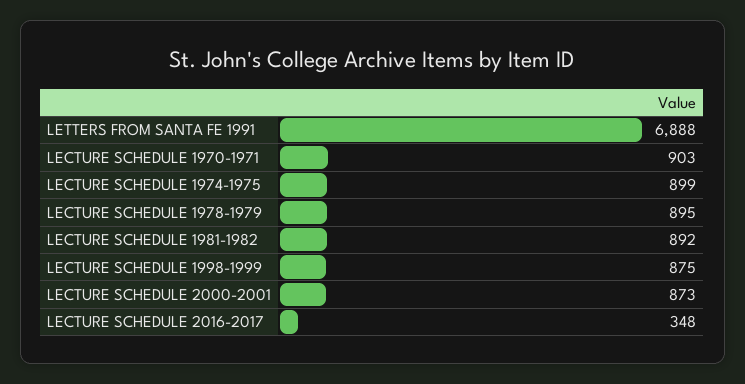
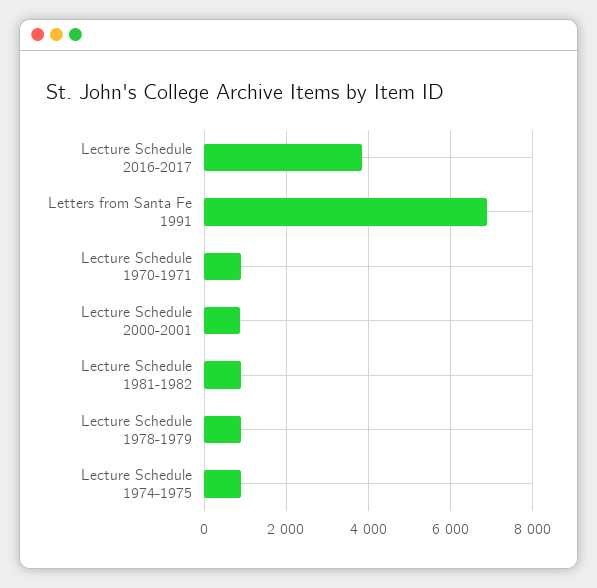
LECTURE SCHEDULE 1998-1999: 875 -> none
LECTURE SCHEDULE 2016-2017: 348 -> 3800

